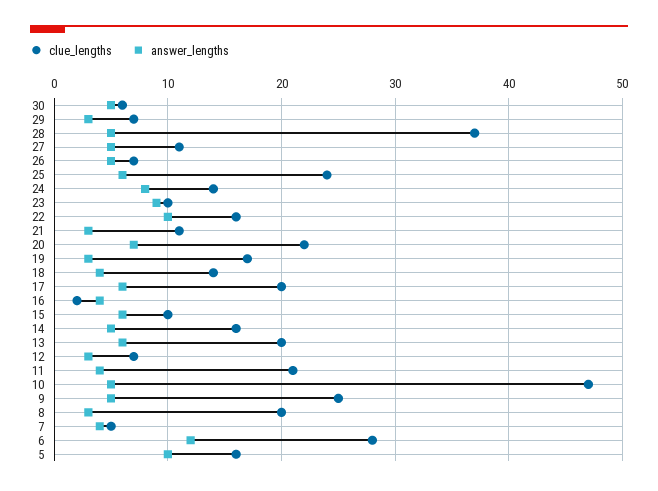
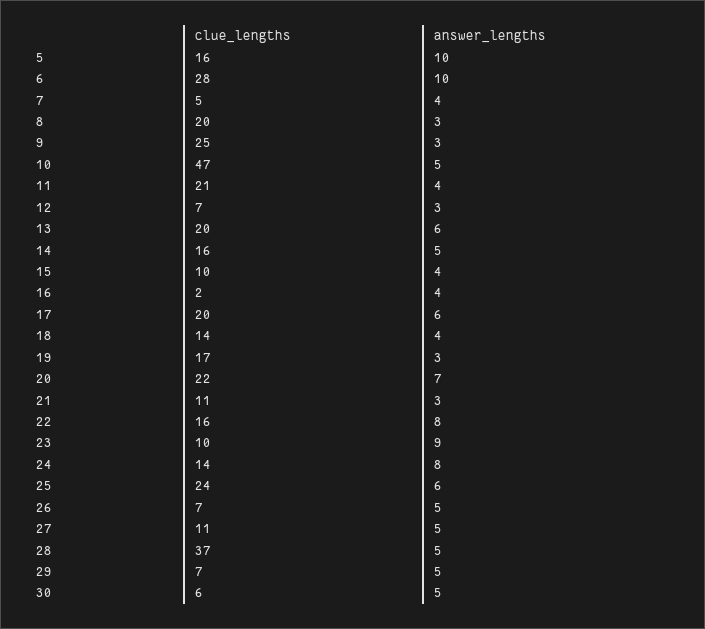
answer_lengths, 29: 3 -> 5
answer_lengths, 22: 10 -> 8
answer_lengths, 15: 6 -> 4
answer_lengths, 9: 5 -> 3
answer_lengths, 6: 12 -> 10

